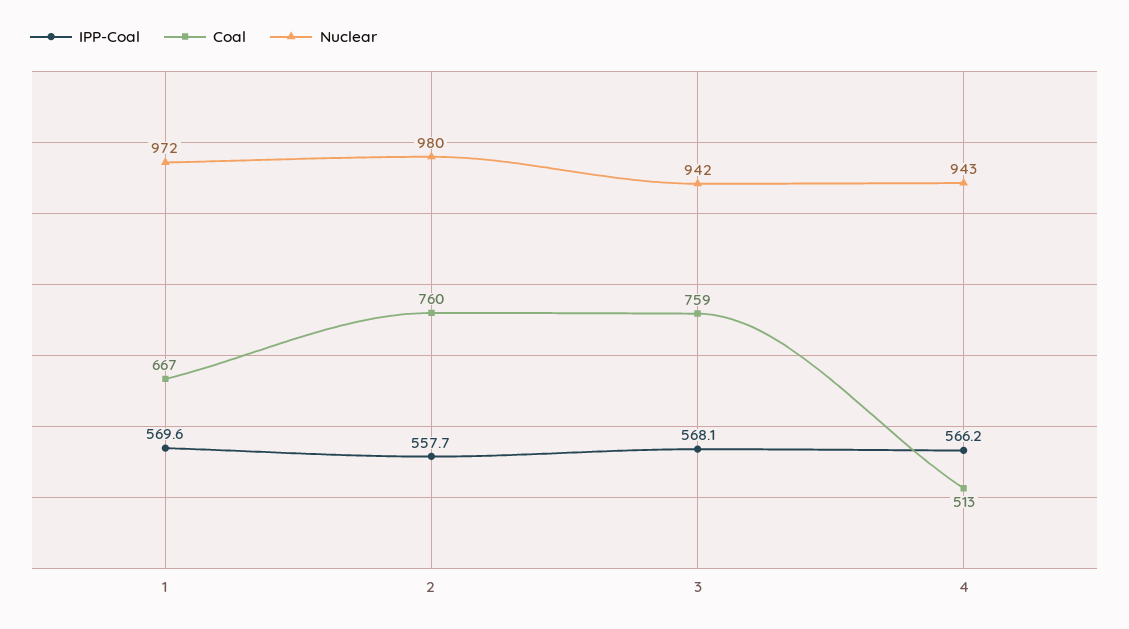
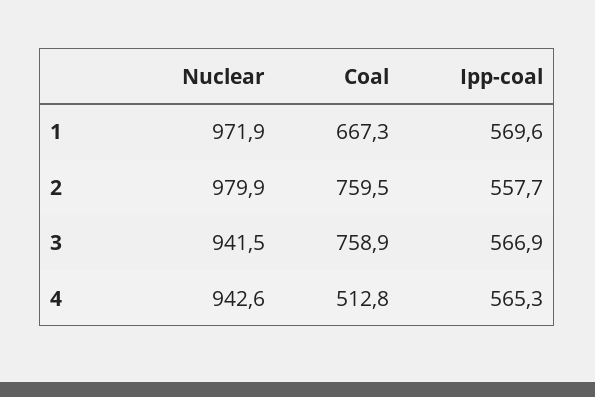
IPP-Coal, 3: 568.1 -> 566.9
IPP-Coal, 4: 566.2 -> 565.3

